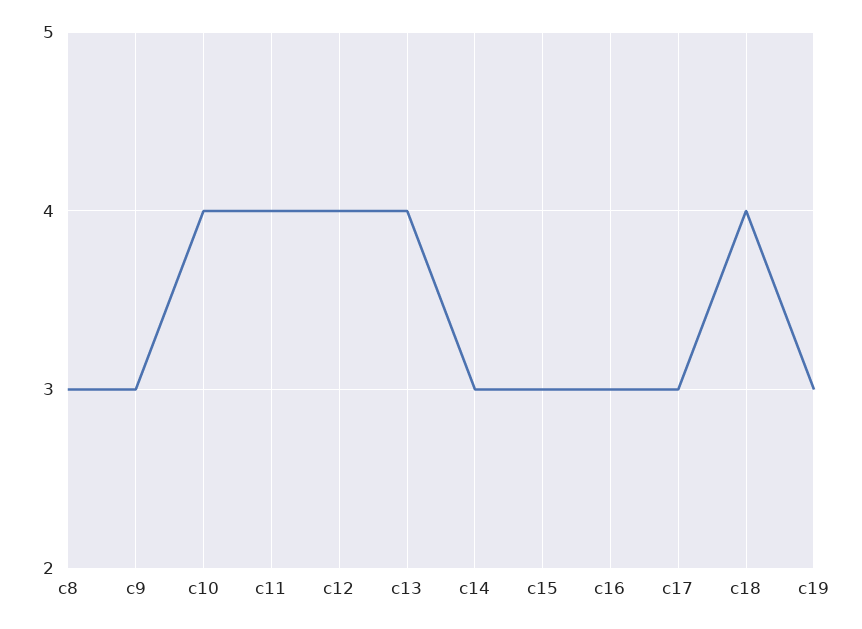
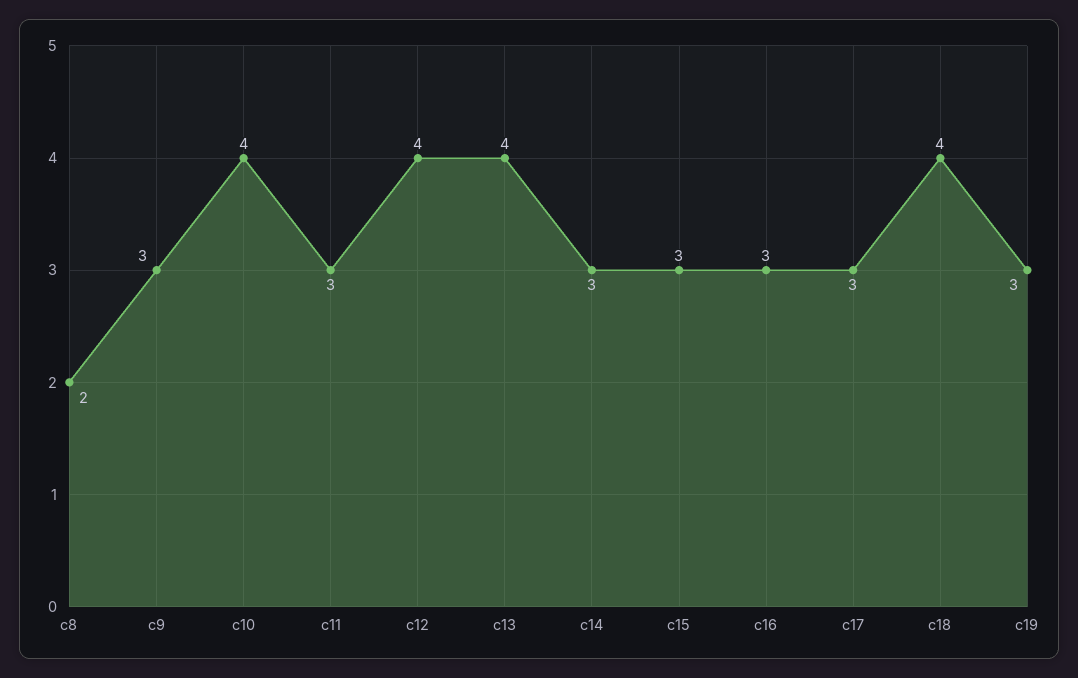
c8: 3 -> 2
c11: 4 -> 3

